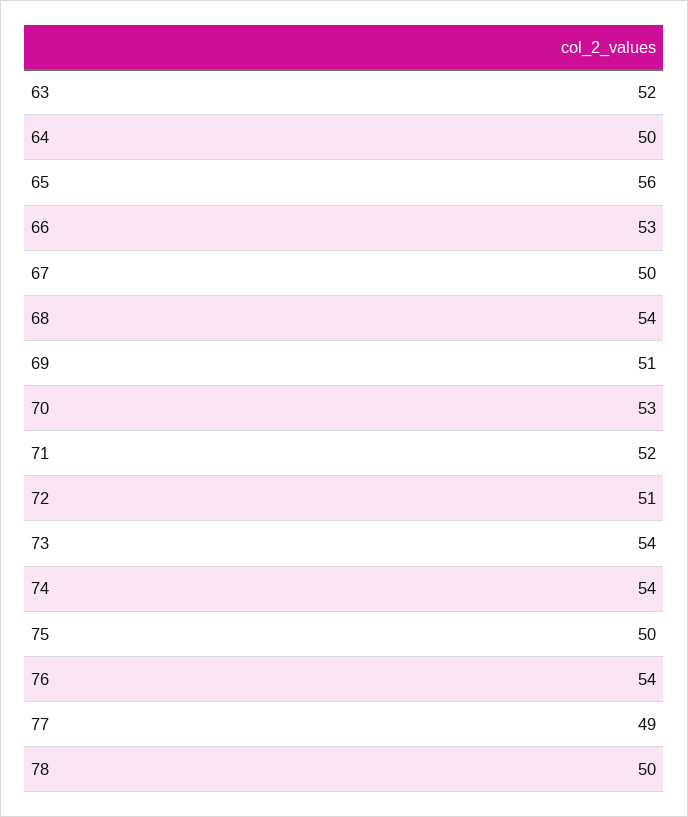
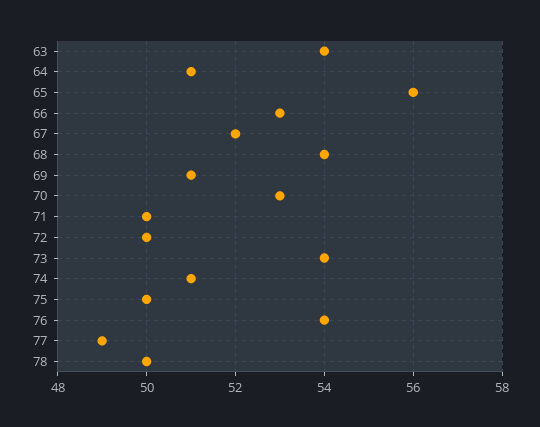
63: 52 -> 54
64: 50 -> 51
67: 50 -> 52
71: 52 -> 50
72: 51 -> 50
74: 54 -> 51

